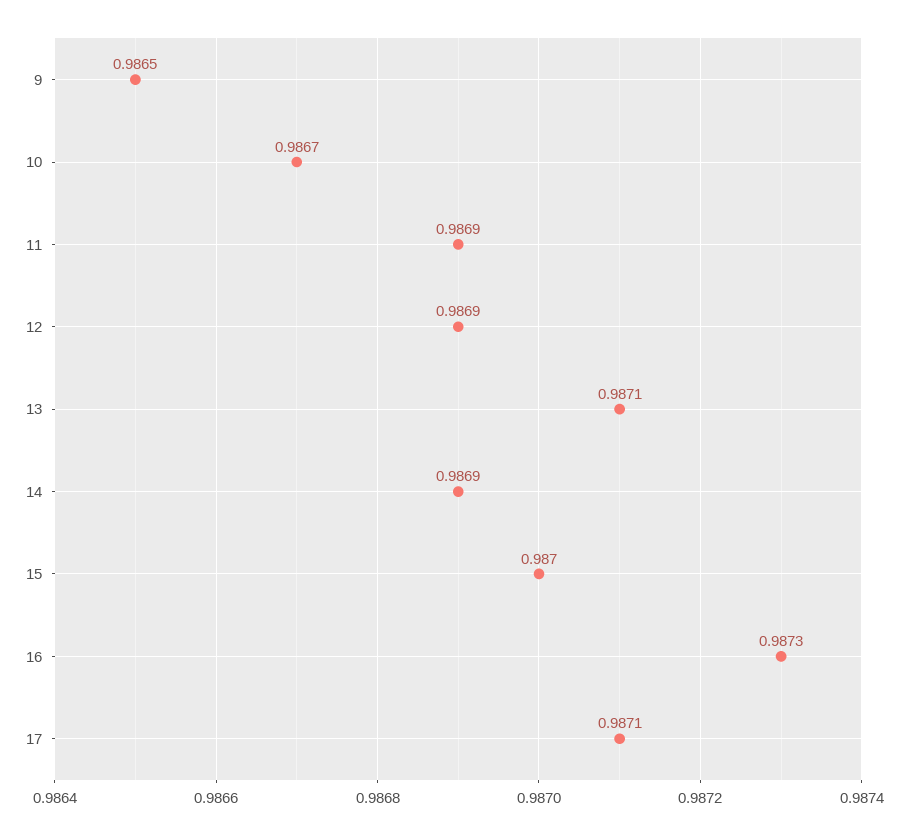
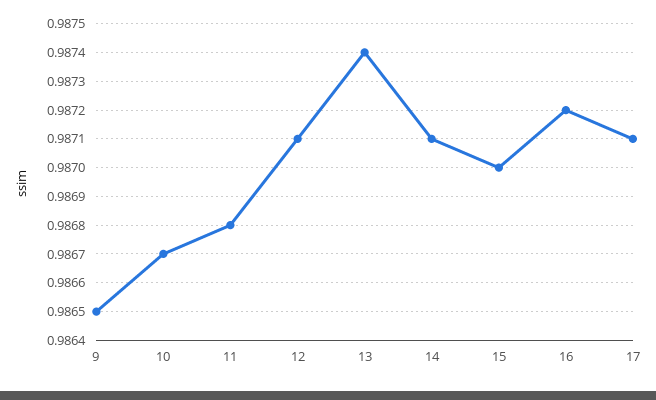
11: 0.9869 -> 0.9868
12: 0.9869 -> 0.9871
13: 0.9871 -> 0.9874
14: 0.9869 -> 0.9871
16: 0.9873 -> 0.9872

